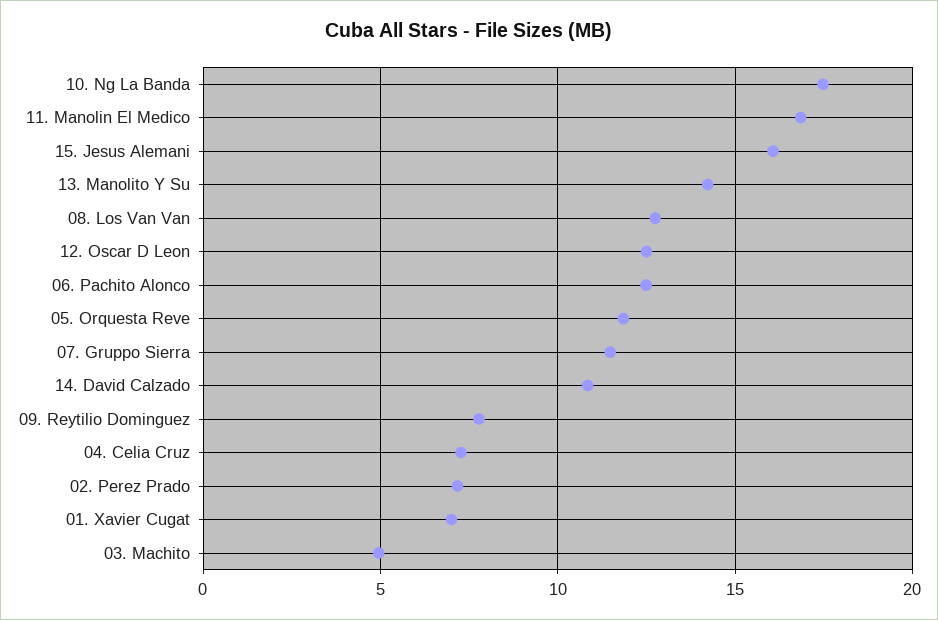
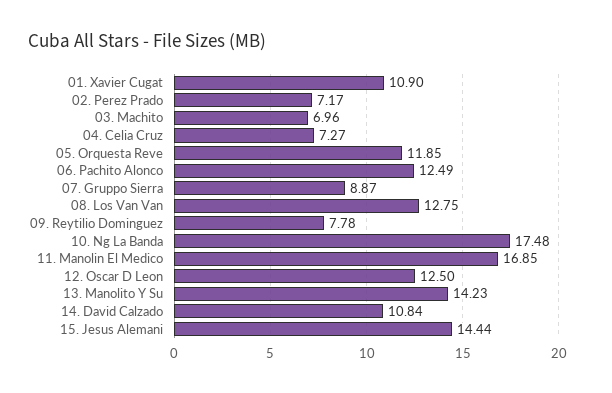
15. Jesus Alemani: 16 -> 14.44
07. Gruppo Sierra: 11.5 -> 8.87
01. Xavier Cugat: 7 -> 10.9
03. Machito: 5 -> 6.96

